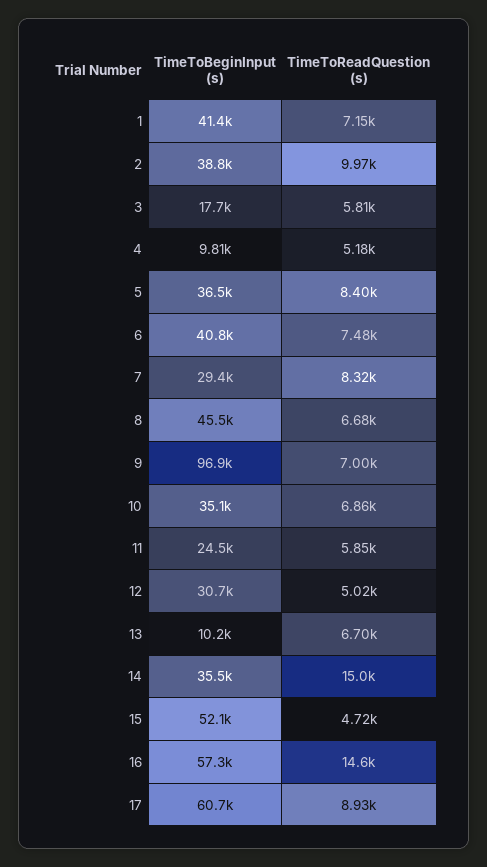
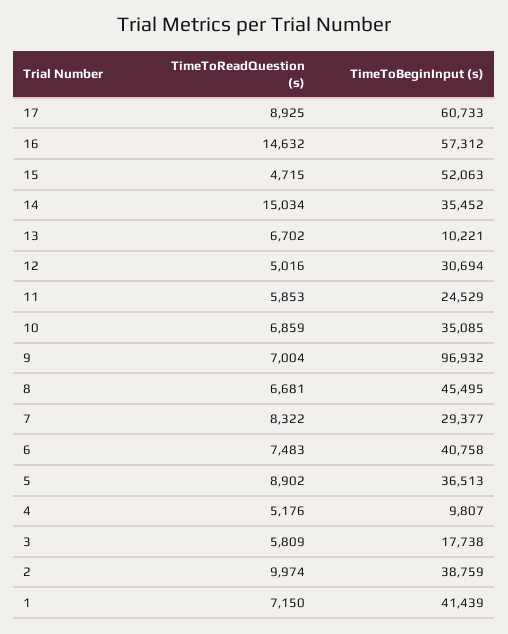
TimeToReadQuestion (s), 5: 8400 -> 8902

